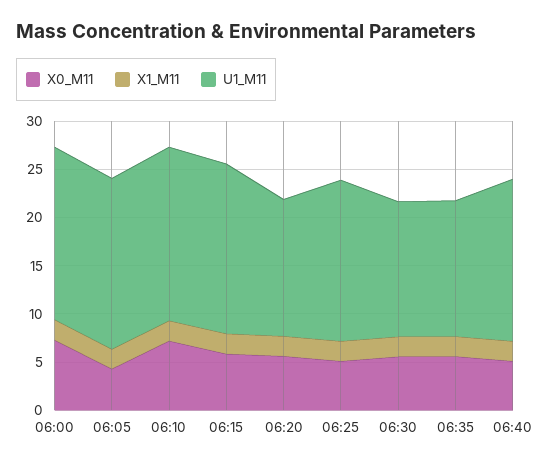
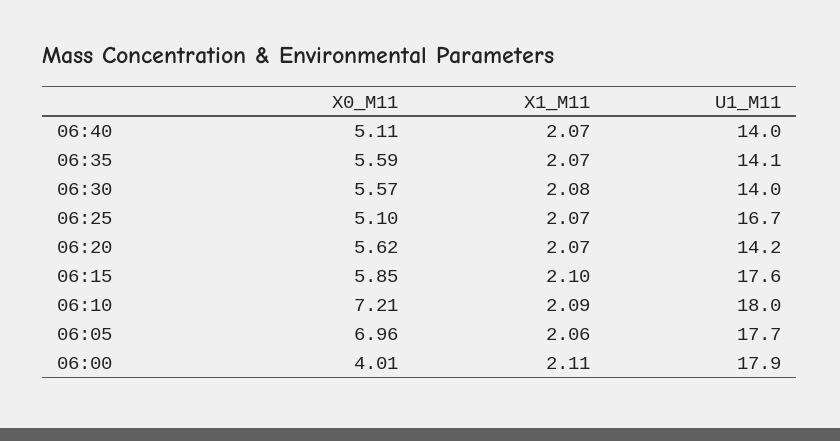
X0_M11, 06:00: 7 -> 4.01
X0_M11, 06:05: 4 -> 6.96
U1_M11, 06:40: 17 -> 14

